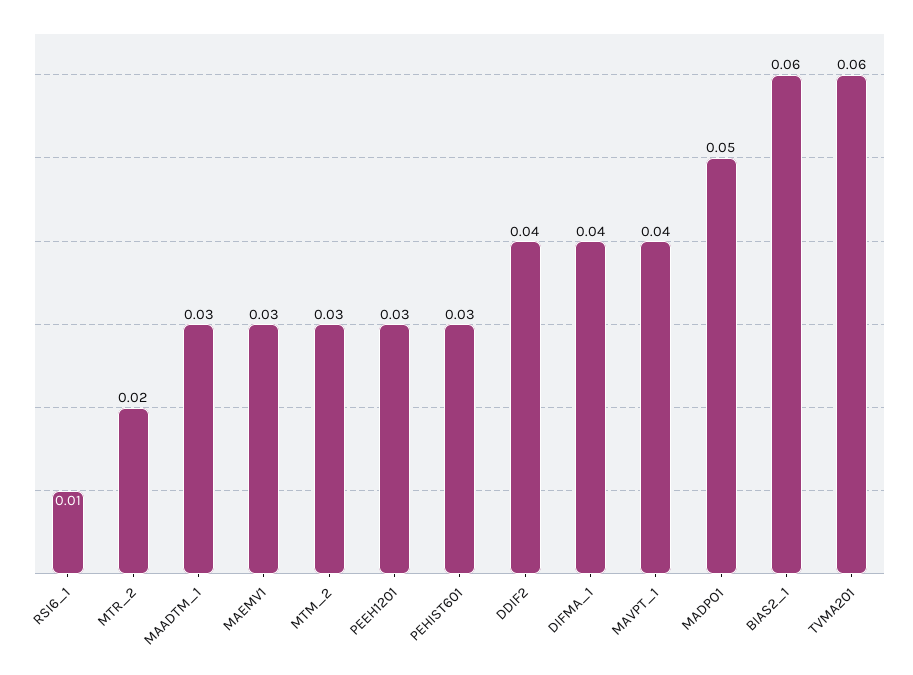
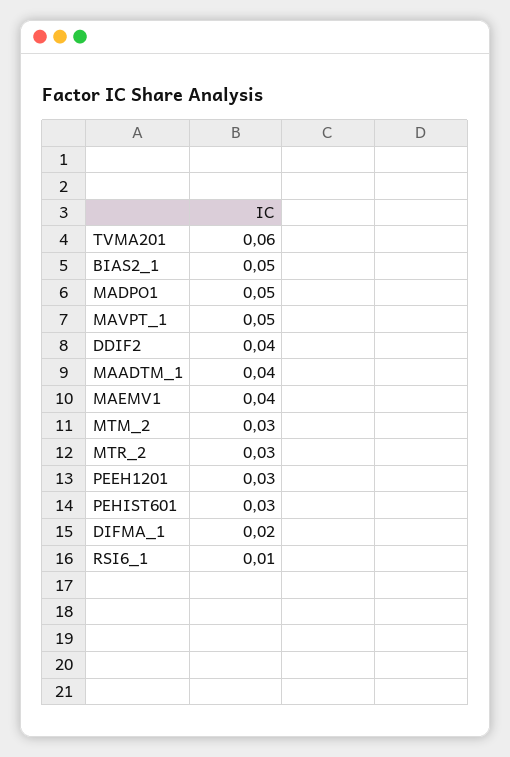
MTR_2: 0.02 -> 0.03
MAADTM_1: 0.03 -> 0.04
MAEMV1: 0.03 -> 0.04
DIFMA_1: 0.04 -> 0.02
MAVPT_1: 0.04 -> 0.05
BIAS2_1: 0.06 -> 0.05

